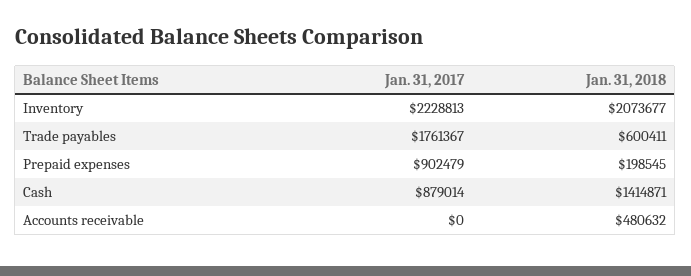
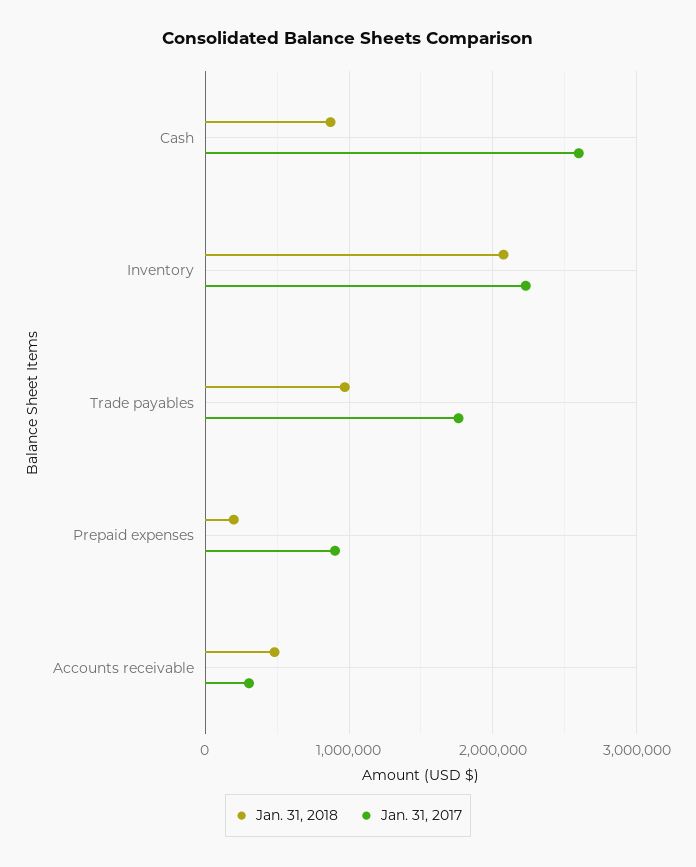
Jan. 31, 2018, Trade payables: 600411 -> 1000000
Jan. 31, 2017, Cash: 879014 -> 2600000
Jan. 31, 2018, Cash: 1414871 -> 900000
Jan. 31, 2017, Accounts receivable: 0 -> 300000

